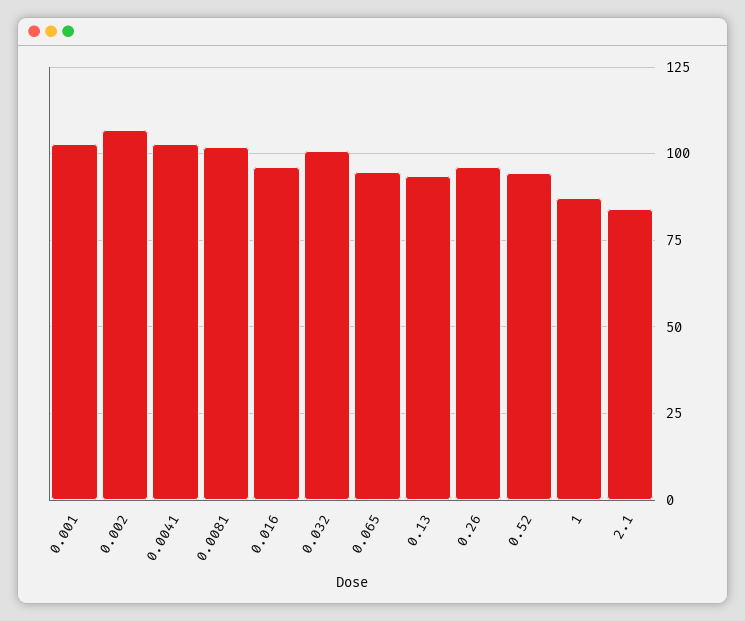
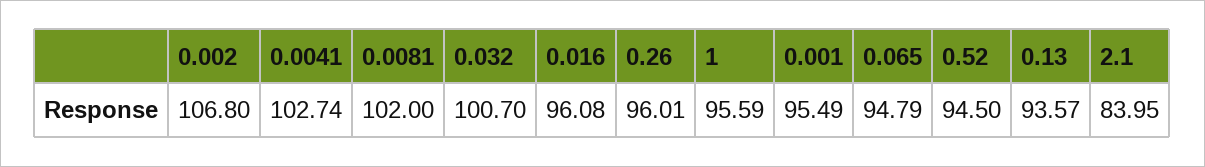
0.001: 102.5 -> 95.49
1: 87.5 -> 95.59

